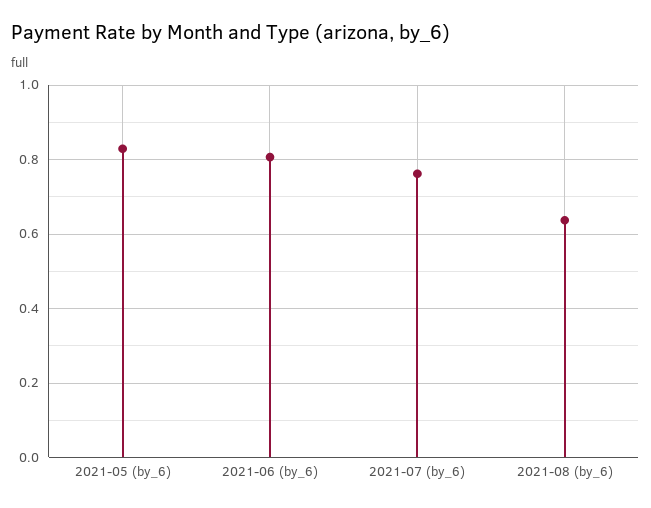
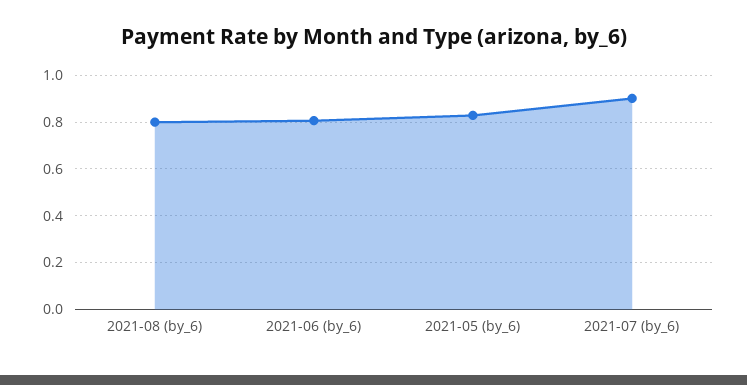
2021-07 (by_6): 0.76 -> 0.9
2021-08 (by_6): 0.64 -> 0.8

